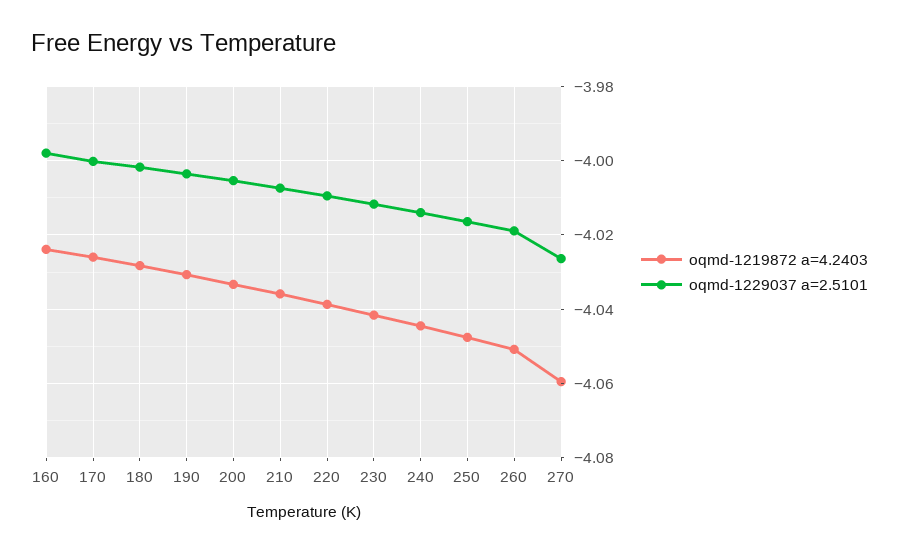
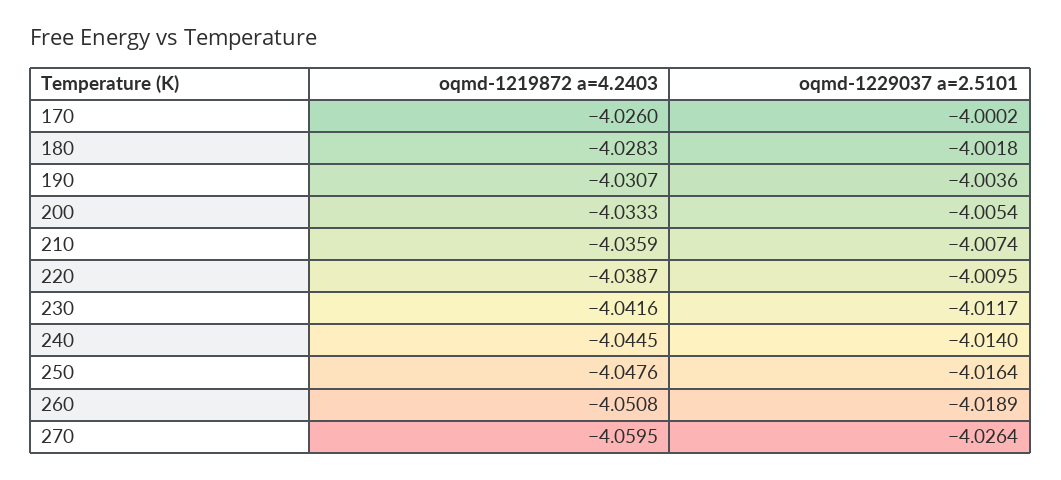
oqmd-1219872 a=4.2403, 160: -4.024 -> none
oqmd-1229037 a=2.5101, 160: -3.998 -> none

